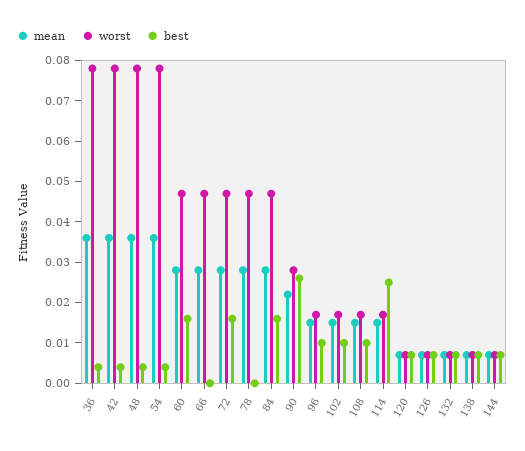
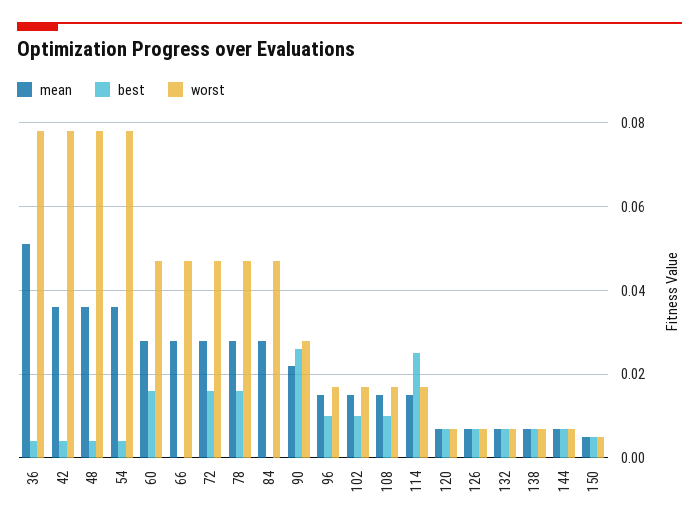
mean, 36: 0.035 -> 0.05
best, 78: 0 -> 0.015
best, 84: 0.015 -> 0
mean, 150: none -> 0.005
best, 150: none -> 0.005
worst, 150: none -> 0.005

